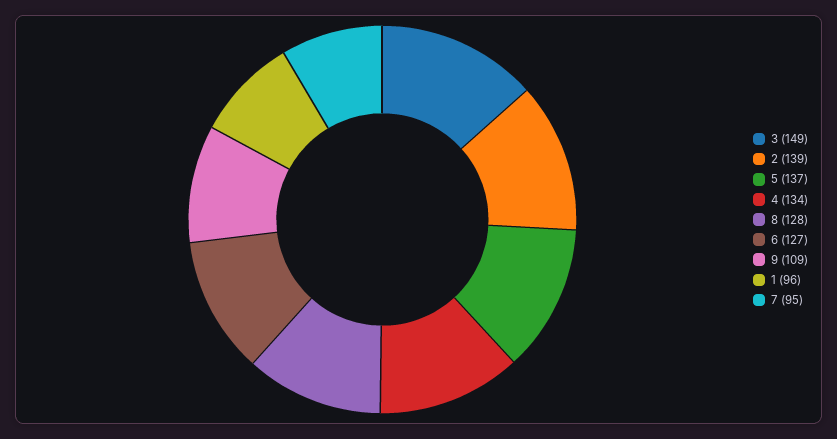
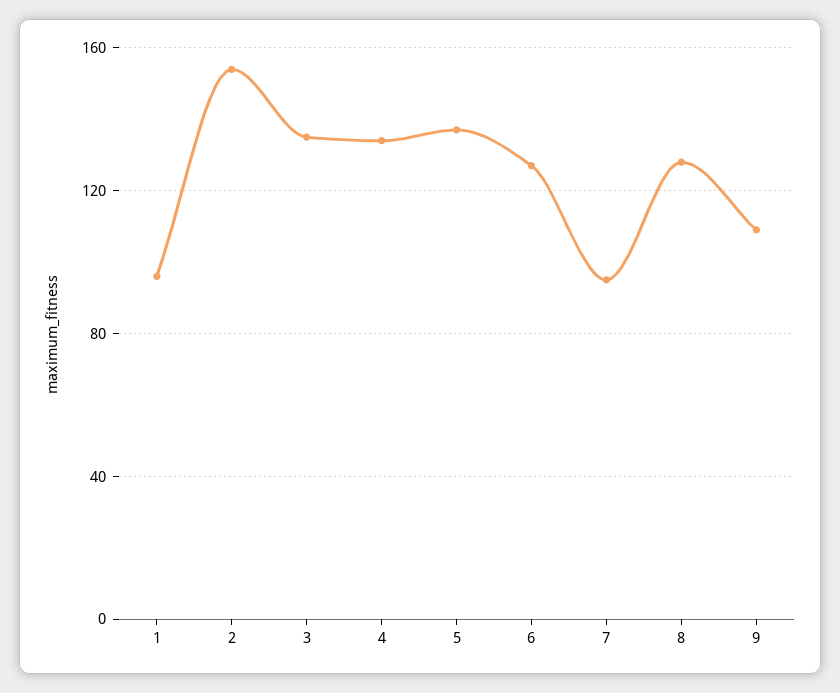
3: 149 -> 135
2: 139 -> 155

